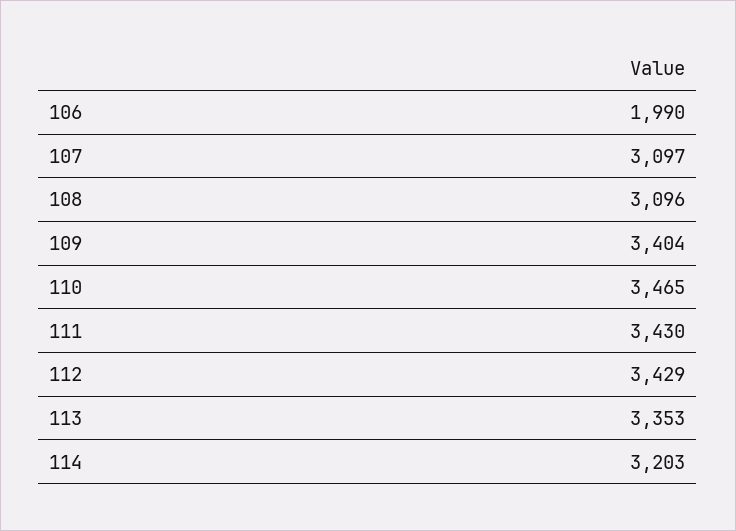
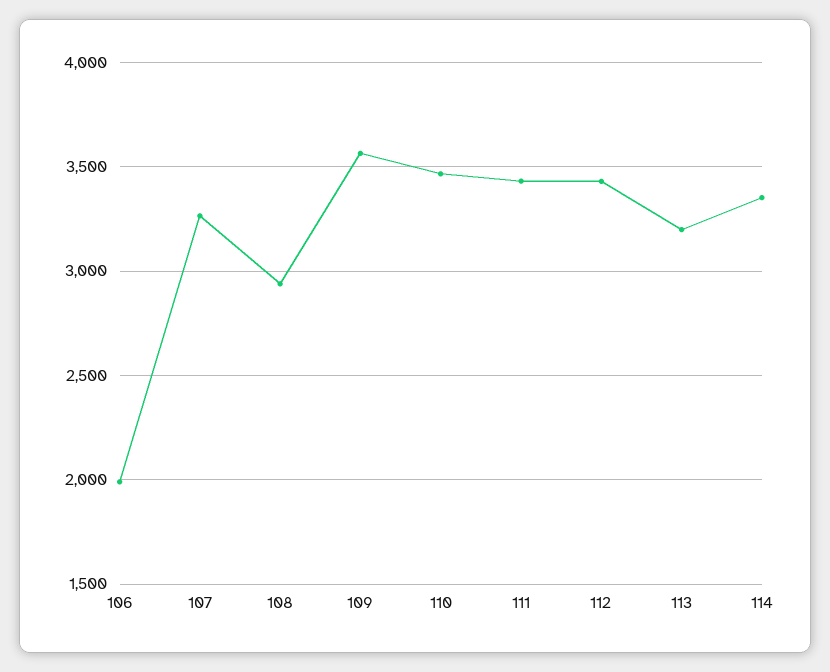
107: 3097 -> 3250
108: 3096 -> 2950
109: 3404 -> 3550
113: 3353 -> 3200
114: 3203 -> 3350

